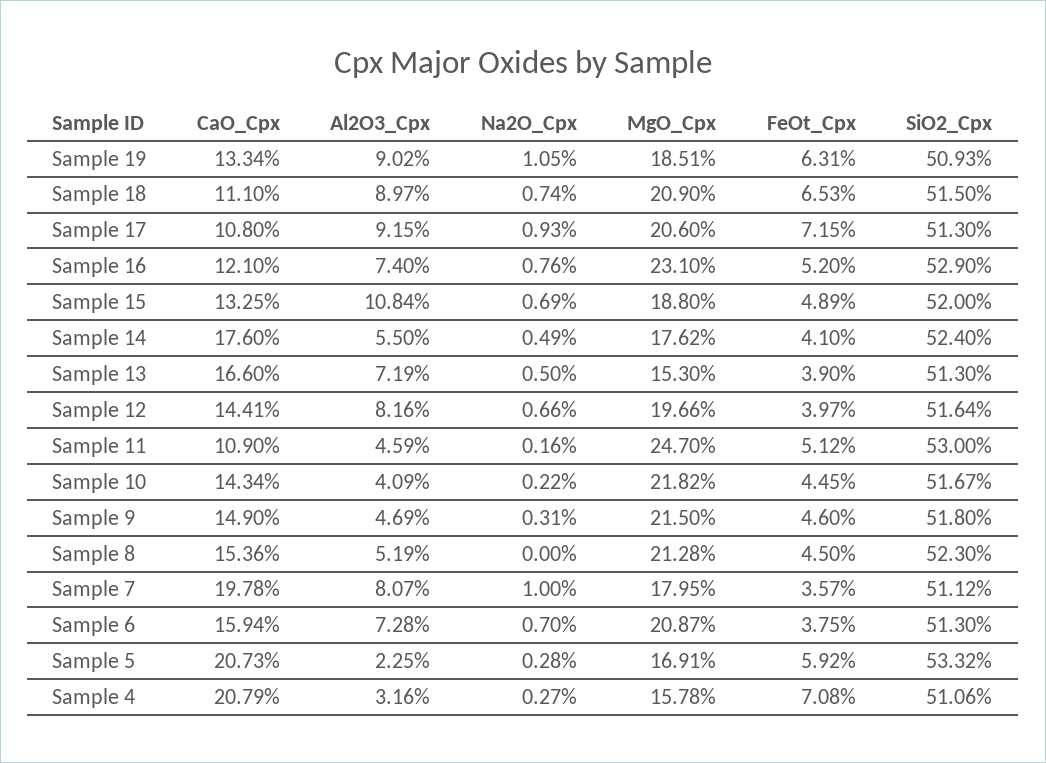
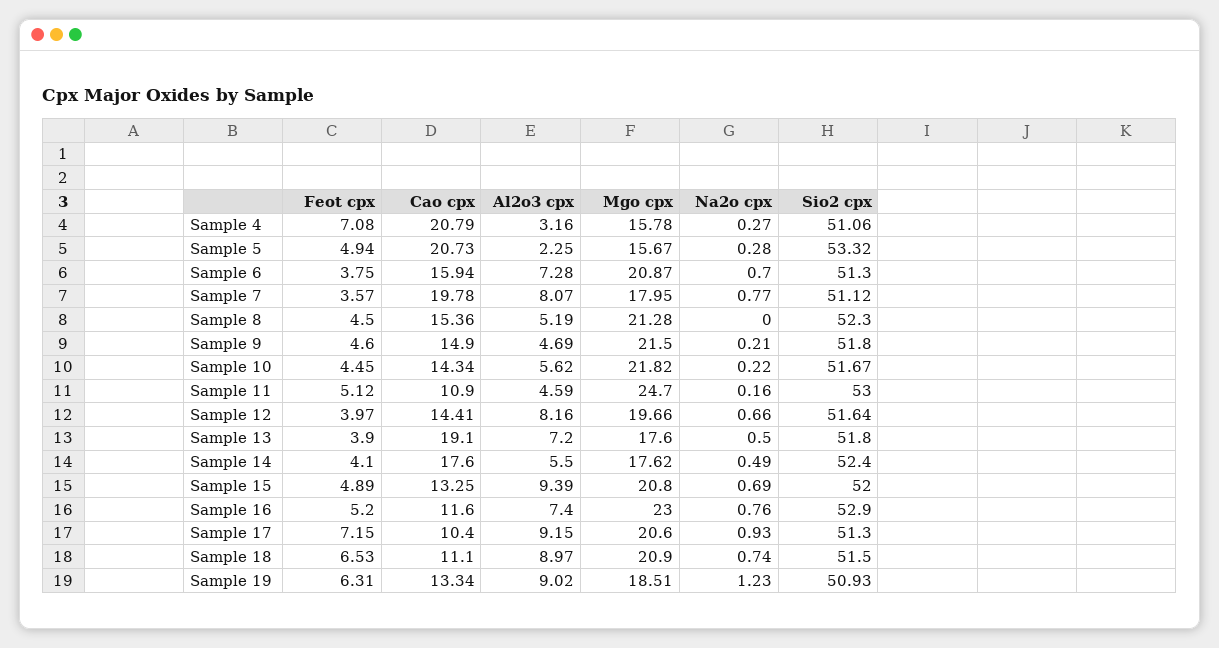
Na2O_Cpx, Sample 19: 1.05 -> 1.23
CaO_Cpx, Sample 17: 10.8 -> 10.4
CaO_Cpx, Sample 16: 12.1 -> 11.6
MgO_Cpx, Sample 16: 23.1 -> 23
Al2O3_Cpx, Sample 15: 10.84 -> 9.39
MgO_Cpx, Sample 15: 18.8 -> 20.8
CaO_Cpx, Sample 13: 16.6 -> 19.1
Al2O3_Cpx, Sample 13: 7.19 -> 7.2
MgO_Cpx, Sample 13: 15.3 -> 17.6
SiO2_Cpx, Sample 13: 51.3 -> 51.8
Al2O3_Cpx, Sample 10: 4.09 -> 5.62
Na2O_Cpx, Sample 9: 0.31 -> 0.21
Na2O_Cpx, Sample 7: 1 -> 0.77
MgO_Cpx, Sample 5: 16.91 -> 15.67
FeOt_Cpx, Sample 5: 5.92 -> 4.94

